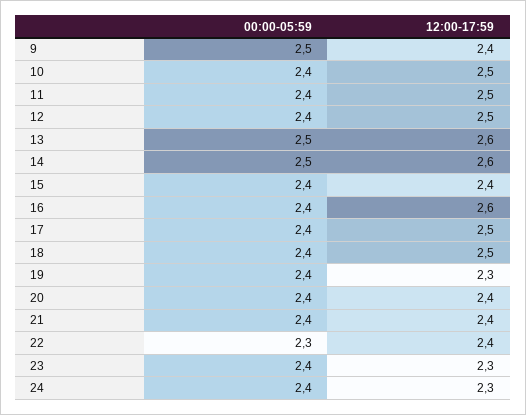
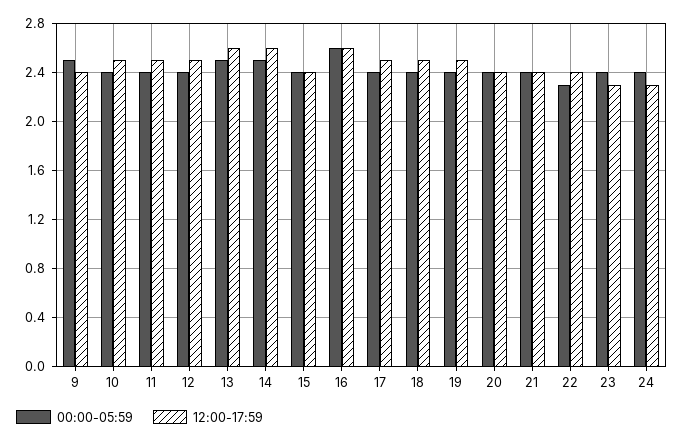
00:00-05:59, 16: 2.4 -> 2.6
12:00-17:59, 19: 2.3 -> 2.5

